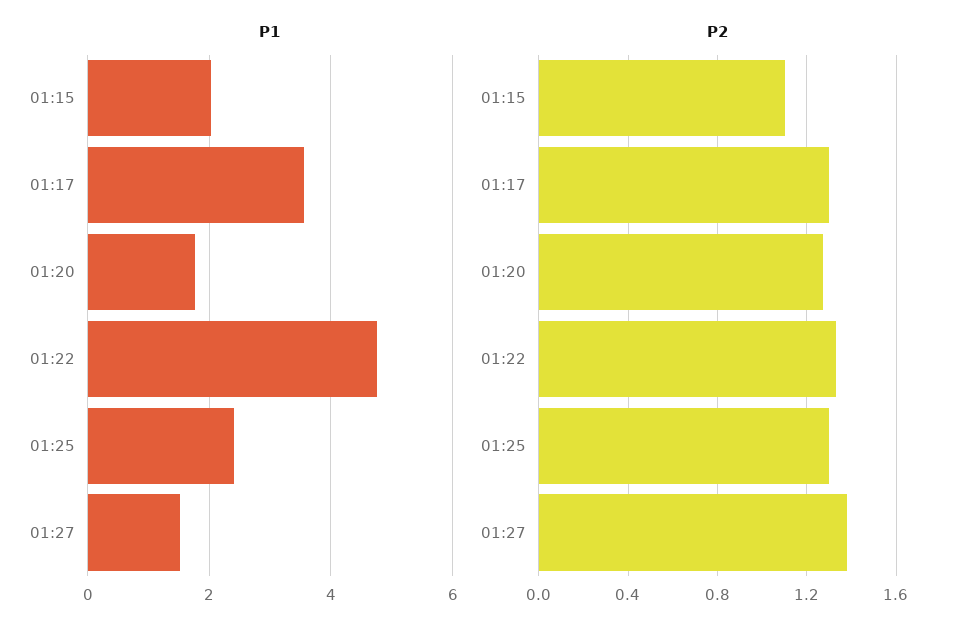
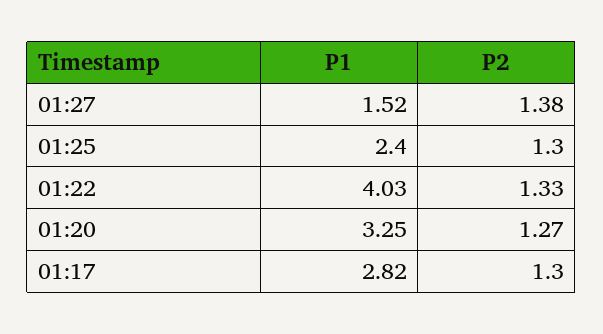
P1, 01:15: 2 -> none
P1, 01:17: 3.6 -> 2.82
P1, 01:20: 1.8 -> 3.25
P1, 01:22: 4.8 -> 4.03
P2, 01:15: 1.1 -> none

